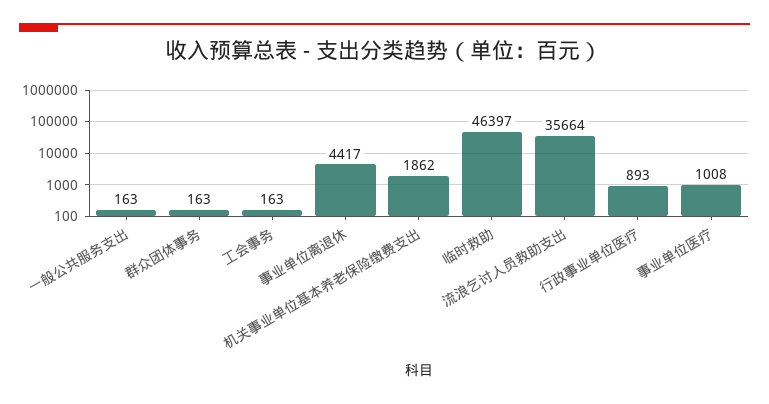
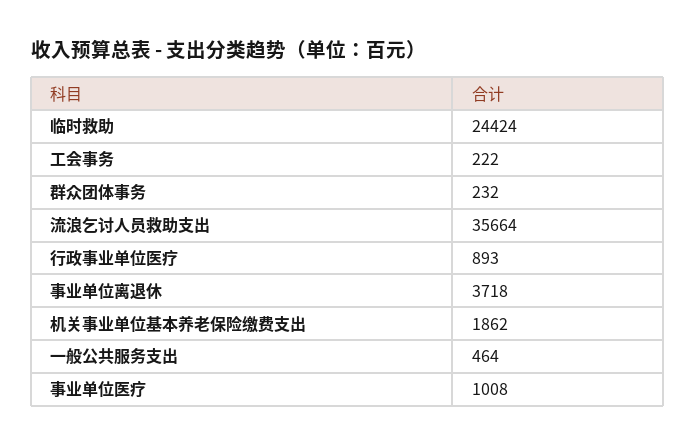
一般公共服务支出: 163 -> 464
群众团体事务: 163 -> 232
工会事务: 163 -> 222
事业单位离退休: 4417 -> 3718
临时救助: 46397 -> 24424

